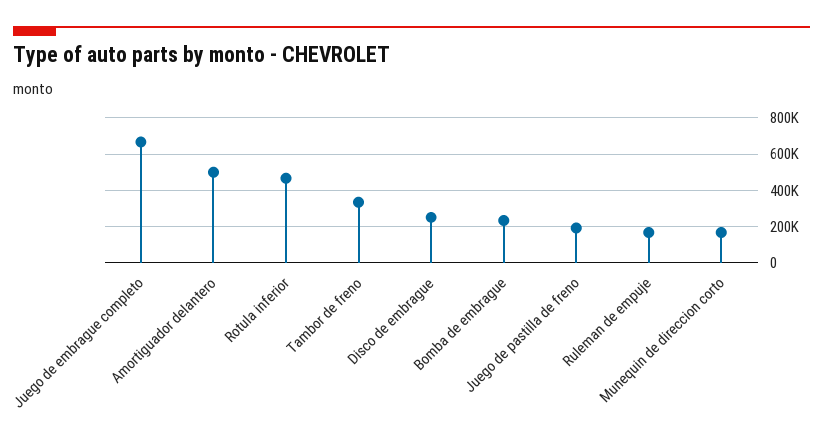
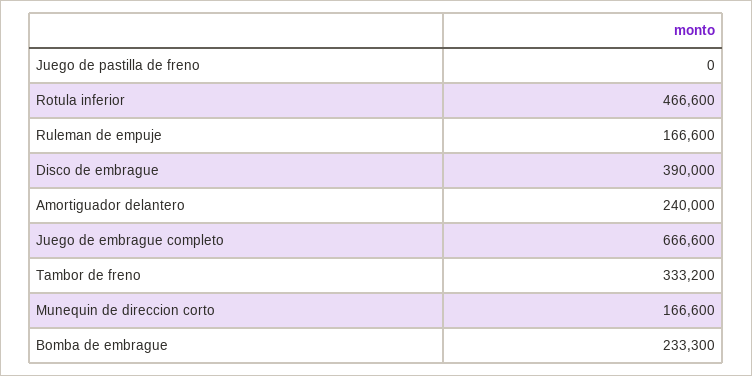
Amortiguador delantero: 500000 -> 240000
Disco de embrague: 250000 -> 390000
Juego de pastilla de freno: 200000 -> 0

